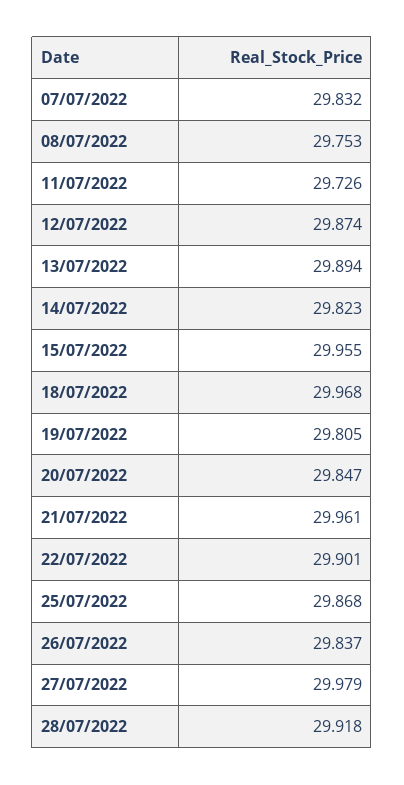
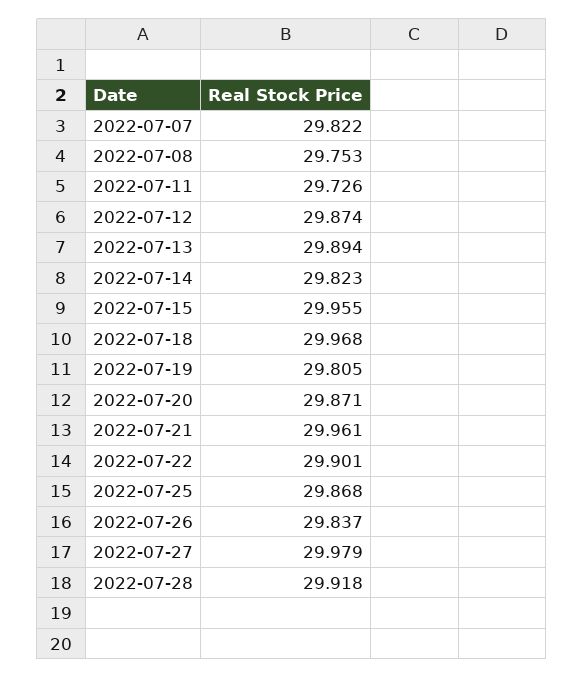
07/07/2022: 29.832 -> 29.822
20/07/2022: 29.847 -> 29.871

